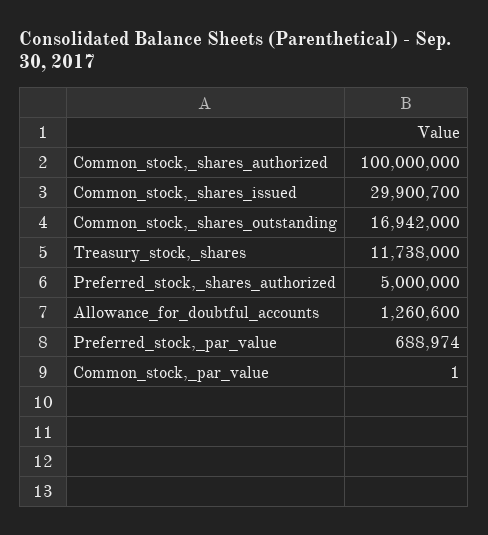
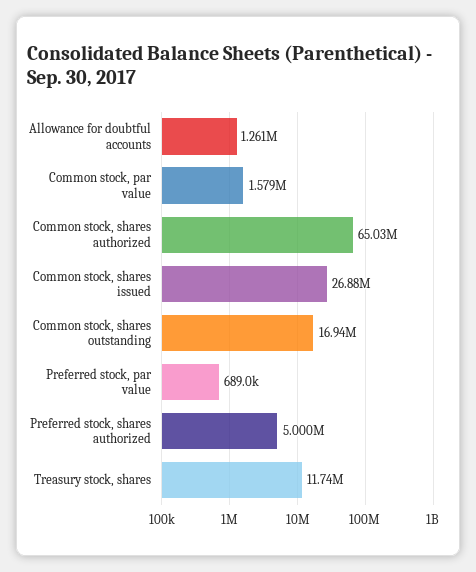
Common_stock,_shares_authorized: 100000000 -> 65030000
Common_stock,_shares_issued: 29900700 -> 26880000
Common_stock,_par_value: 1 -> 1579000

